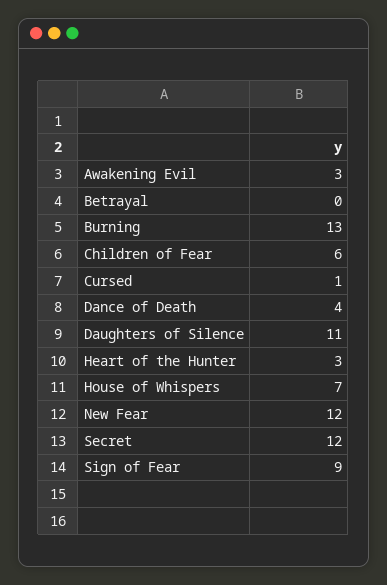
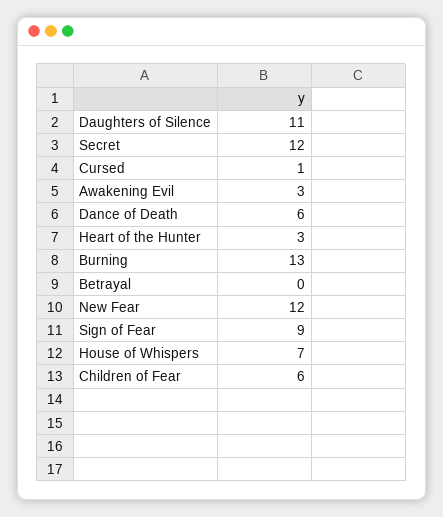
Dance of Death: 4 -> 6

